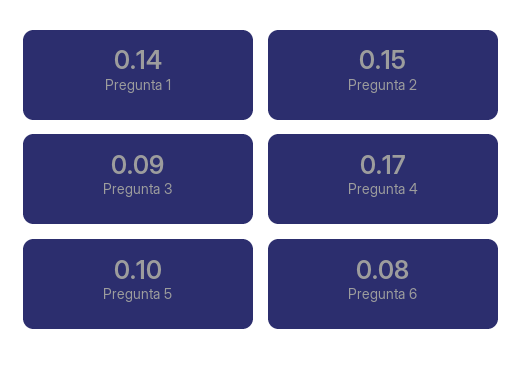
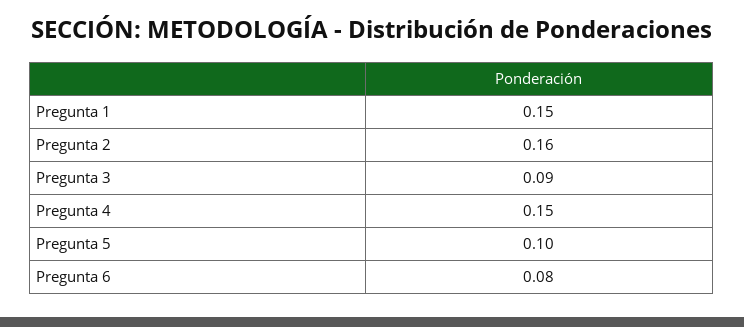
Pregunta 1: 0.14 -> 0.15
Pregunta 2: 0.15 -> 0.16
Pregunta 4: 0.17 -> 0.15

